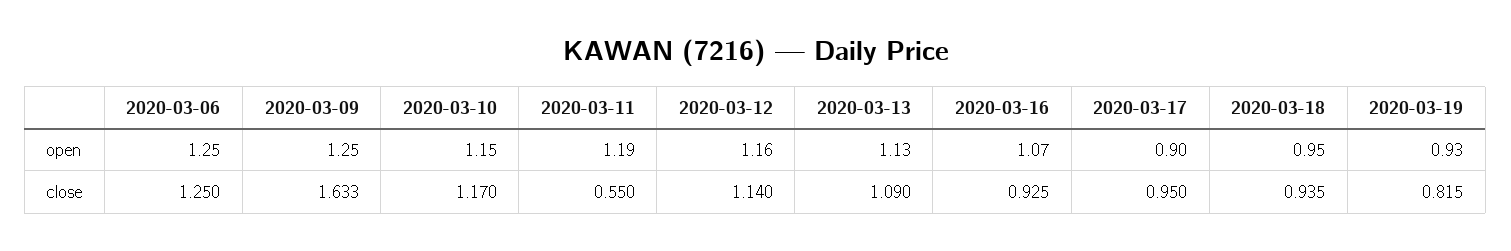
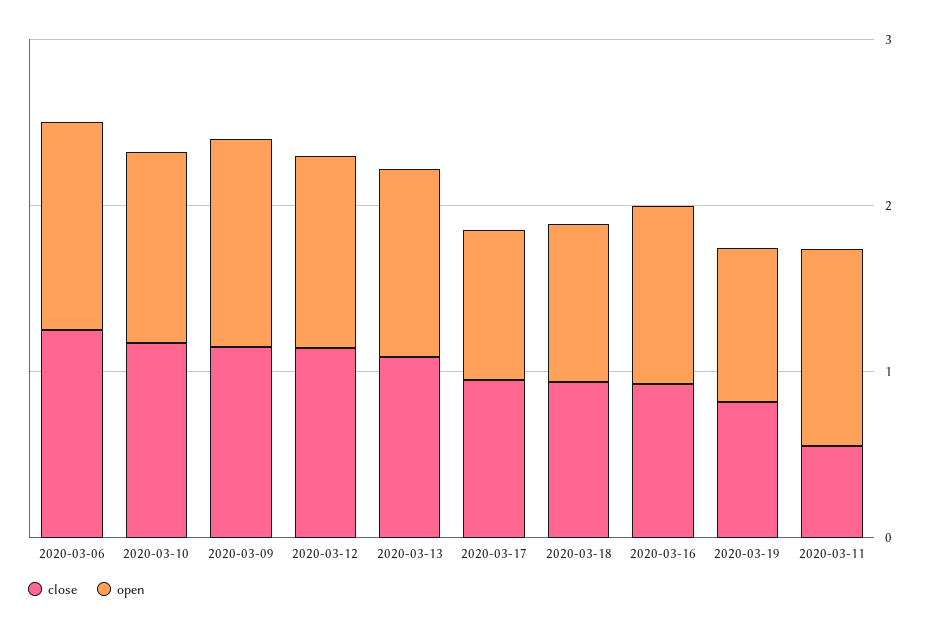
close, 2020-03-09: 1.633 -> 1.2

